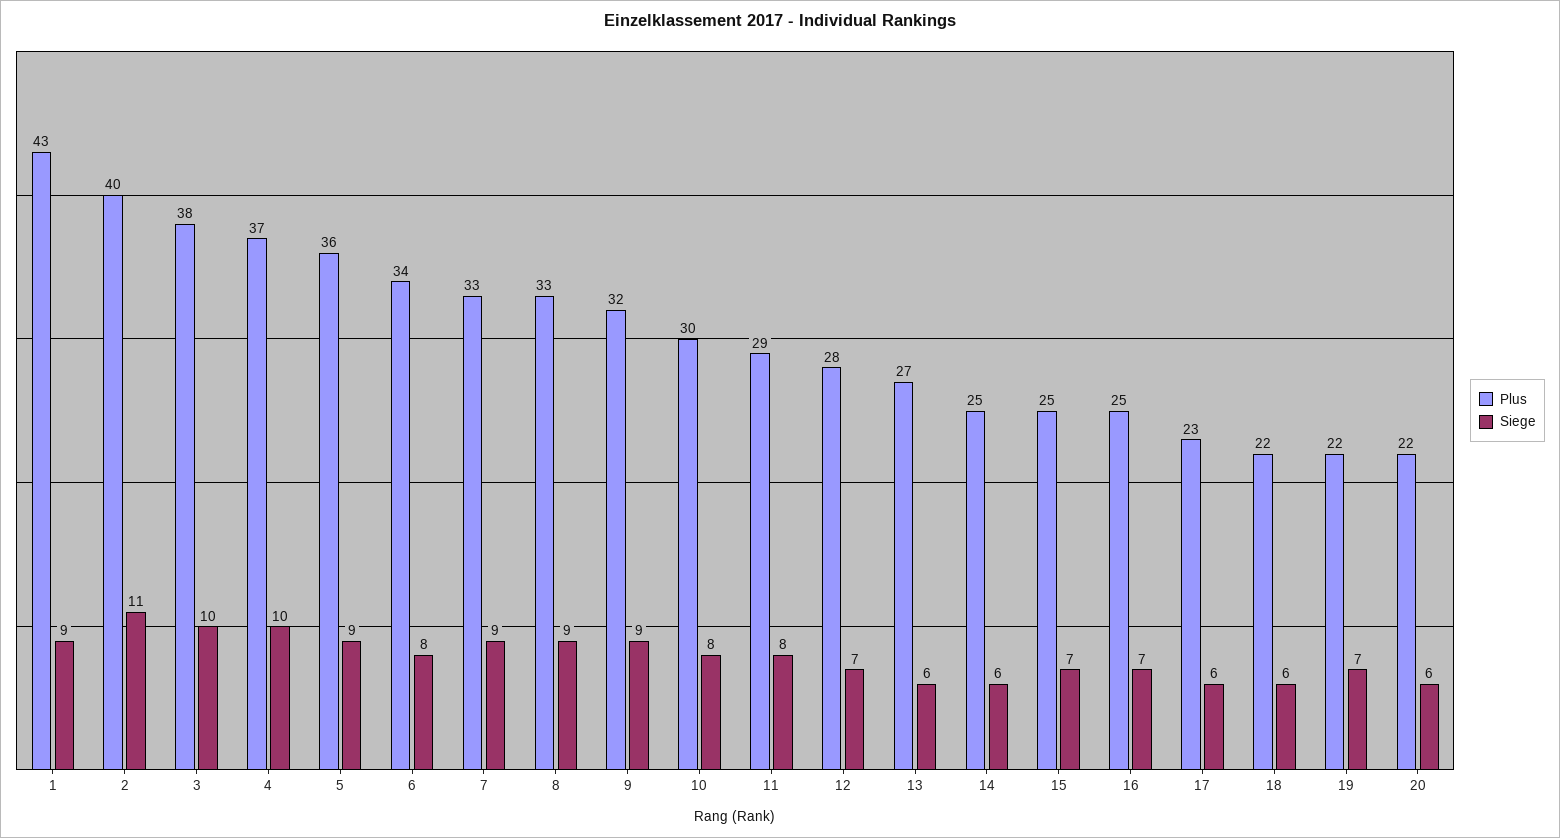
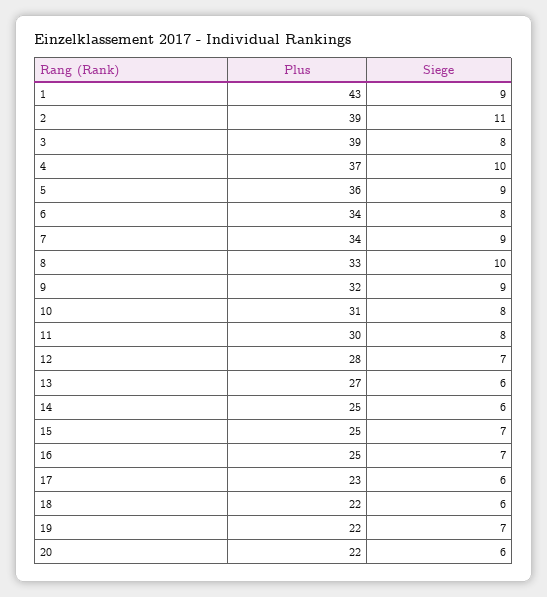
Plus, 2: 40 -> 39
Plus, 3: 38 -> 39
Siege, 3: 10 -> 8
Plus, 7: 33 -> 34
Siege, 8: 9 -> 10
Plus, 10: 30 -> 31
Plus, 11: 29 -> 30

